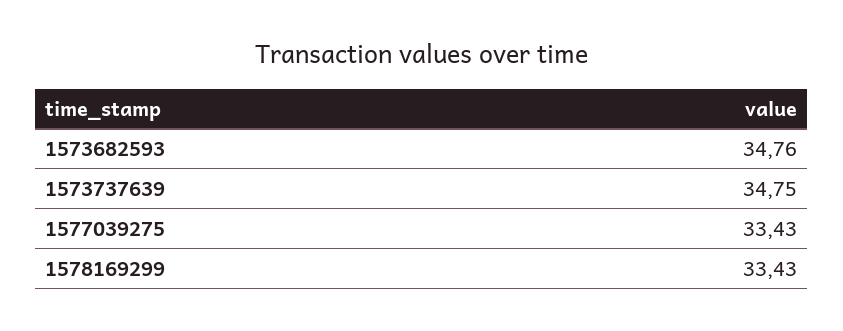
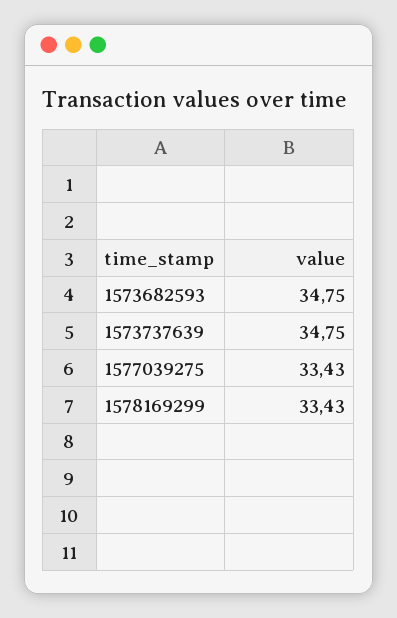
1573682593: 34.76 -> 34.75

